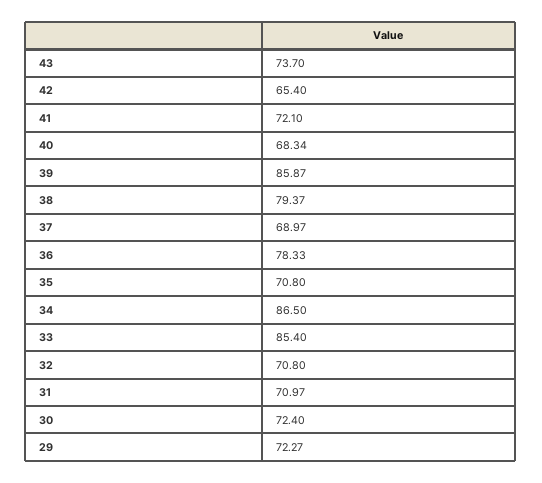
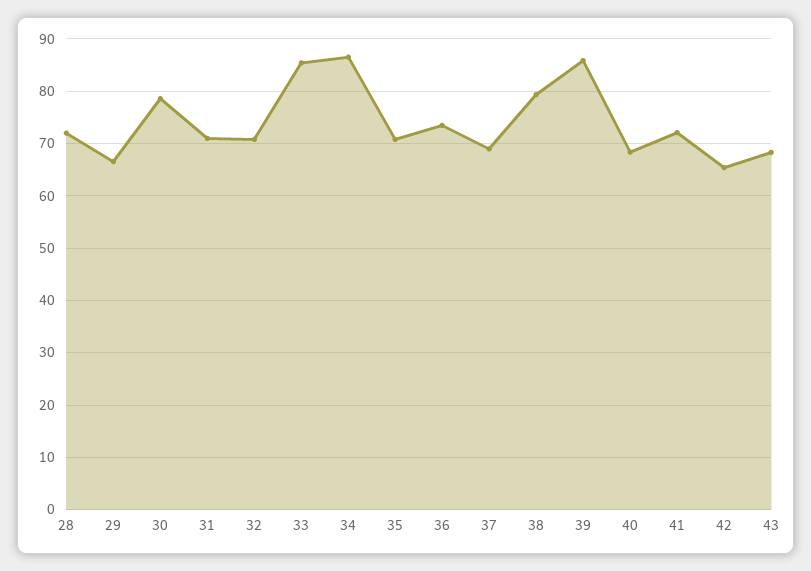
43: 73.7 -> 68
36: 78.33 -> 74
30: 72.4 -> 78
29: 72.27 -> 66
28: none -> 72

